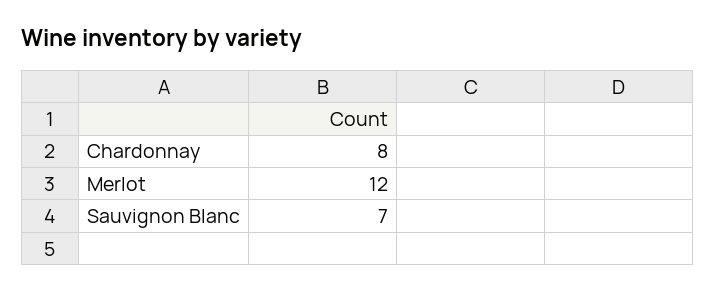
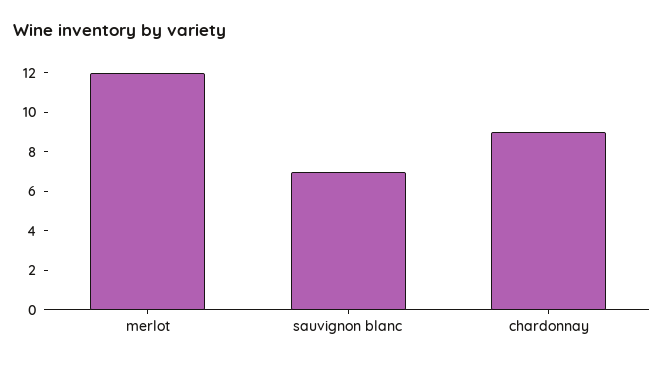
Chardonnay: 8 -> 9

